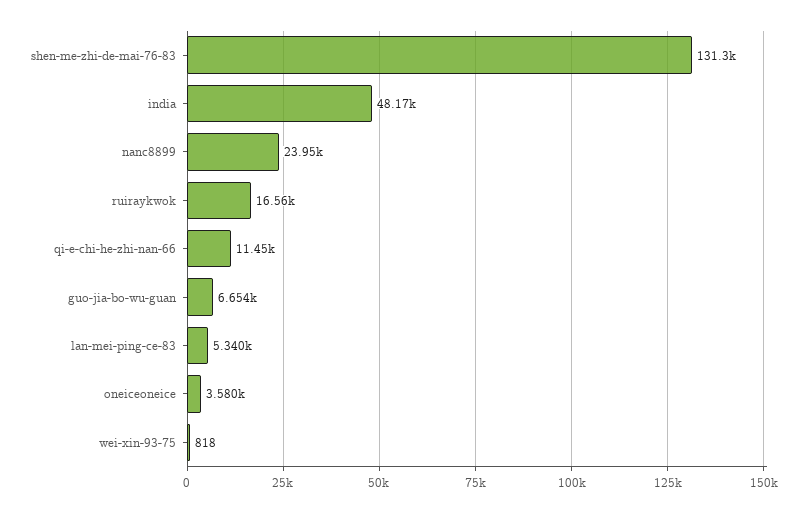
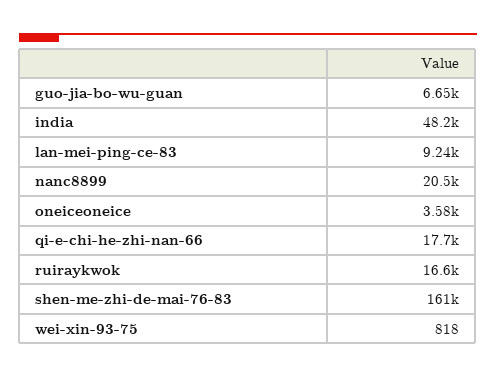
shen-me-zhi-de-mai-76-83: 131300 -> 161000
nanc8899: 23950 -> 20500
qi-e-chi-he-zhi-nan-66: 11450 -> 17700
lan-mei-ping-ce-83: 5340 -> 9240

